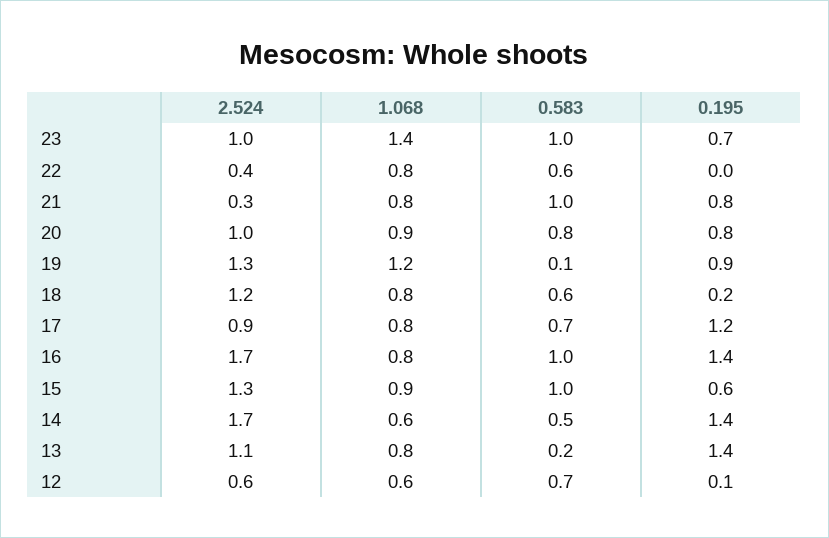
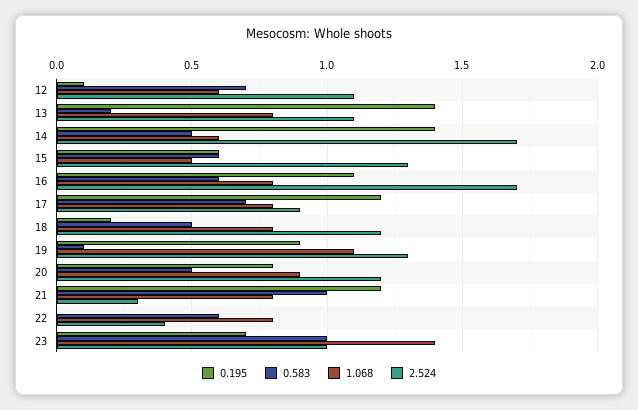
0.195, 21: 0.8 -> 1.2
2.524, 20: 1 -> 1.2
0.583, 20: 0.8 -> 0.5
1.068, 19: 1.2 -> 1.1
0.583, 18: 0.6 -> 0.5
0.583, 16: 1 -> 0.6
0.195, 16: 1.4 -> 1.1
1.068, 15: 0.9 -> 0.5
0.583, 15: 1 -> 0.6
2.524, 12: 0.6 -> 1.1

